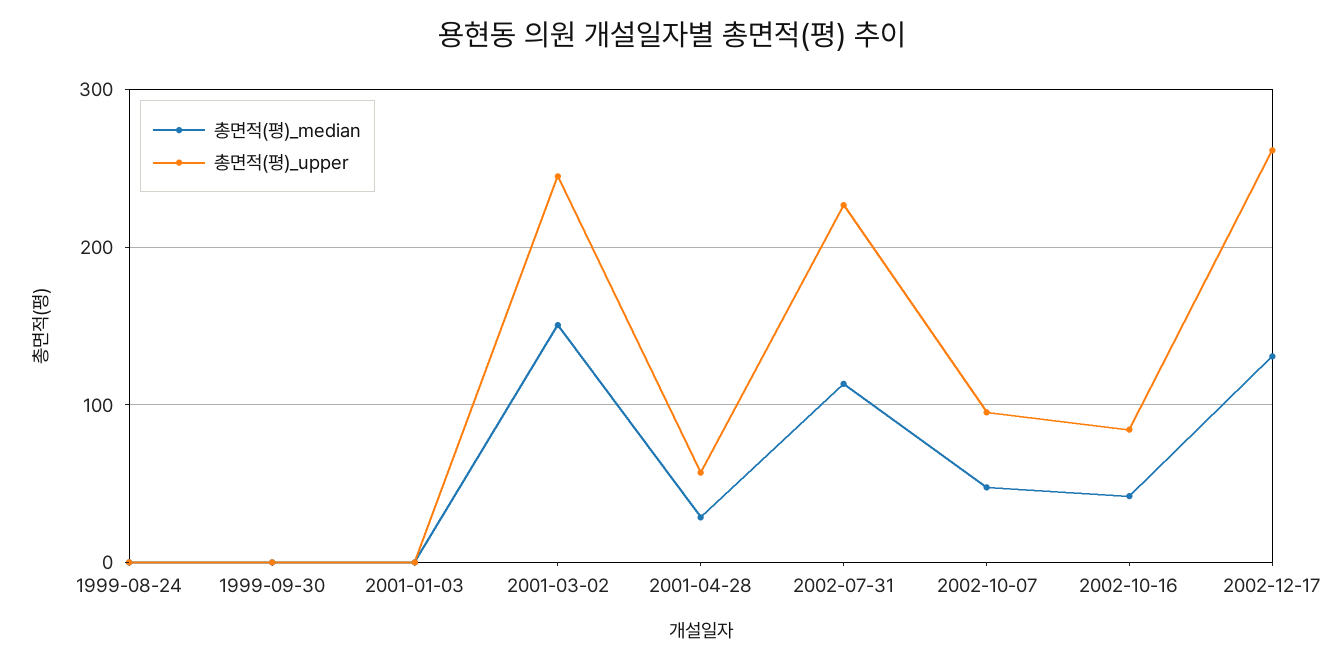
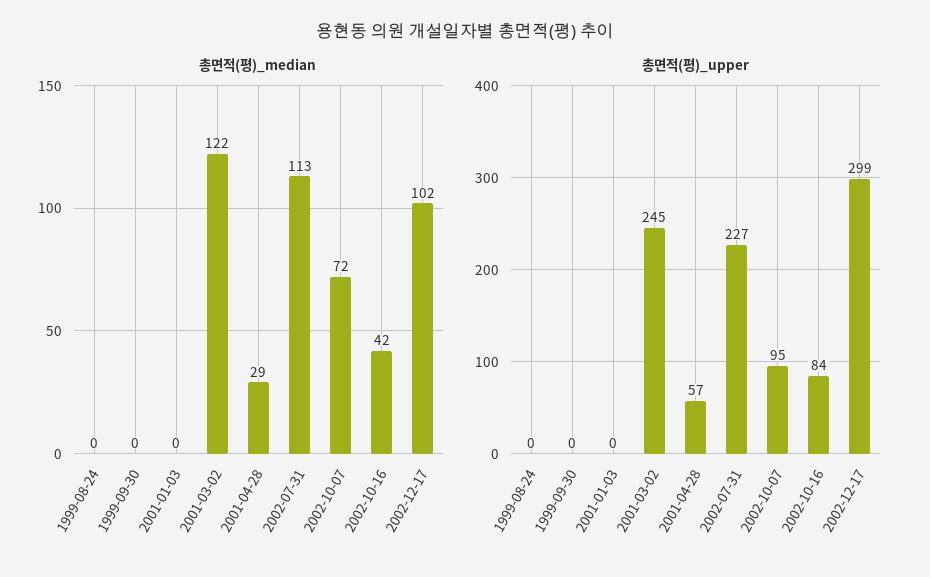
총면적(평)_median, 2001-03-02: 150 -> 122
총면적(평)_median, 2002-10-07: 50 -> 72
총면적(평)_median, 2002-12-17: 130 -> 102
총면적(평)_upper, 2002-12-17: 260 -> 299

